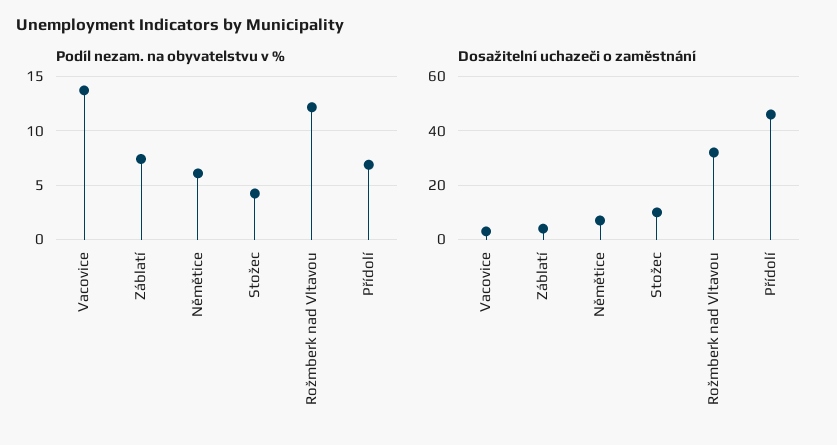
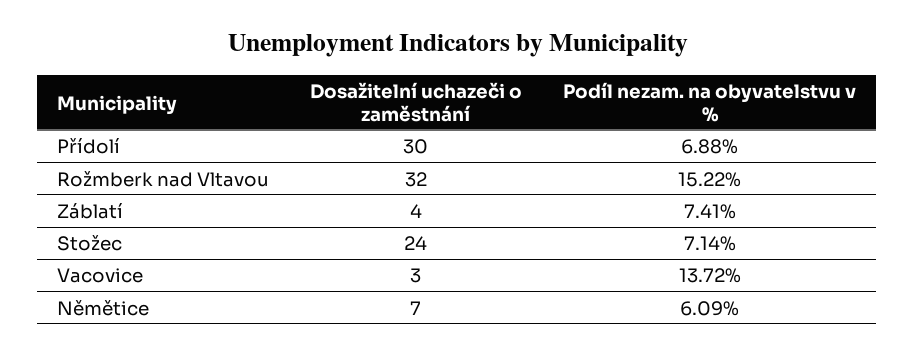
Podíl nezam. na obyvatelstvu v %, Stožec: 4 -> 7.14
Podíl nezam. na obyvatelstvu v %, Rožmberk nad Vltavou: 12 -> 15.22
Dosažitelní uchazeči o zaměstnání, Stožec: 10 -> 24
Dosažitelní uchazeči o zaměstnání, Přídolí: 45 -> 30

